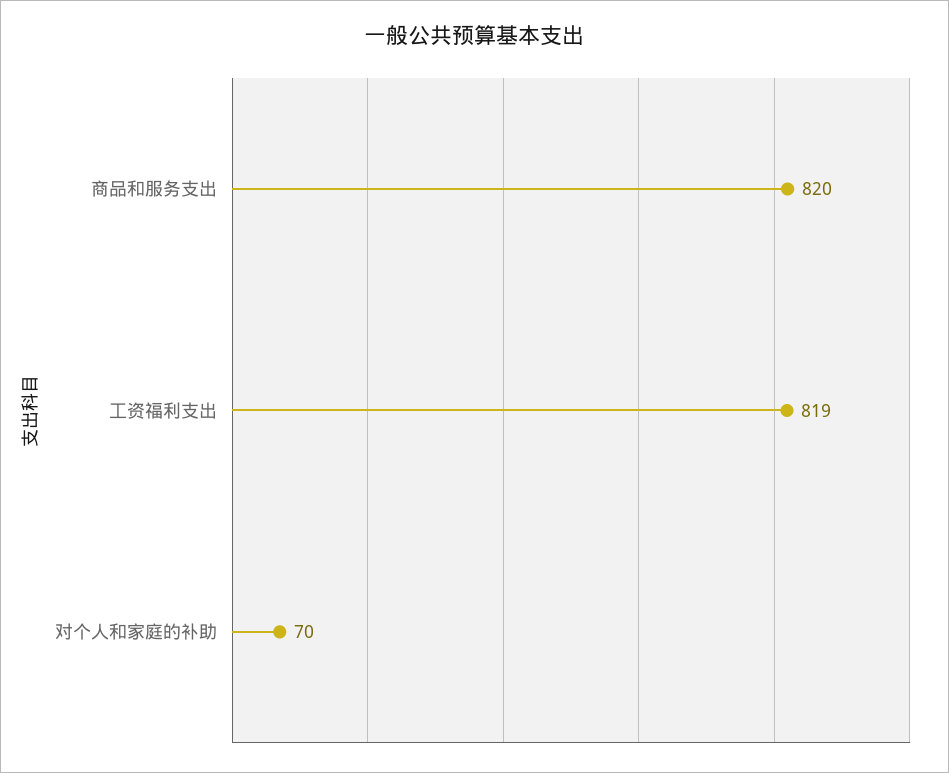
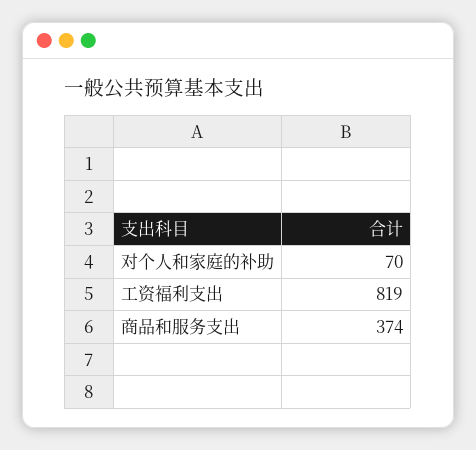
商品和服务支出: 820 -> 374

